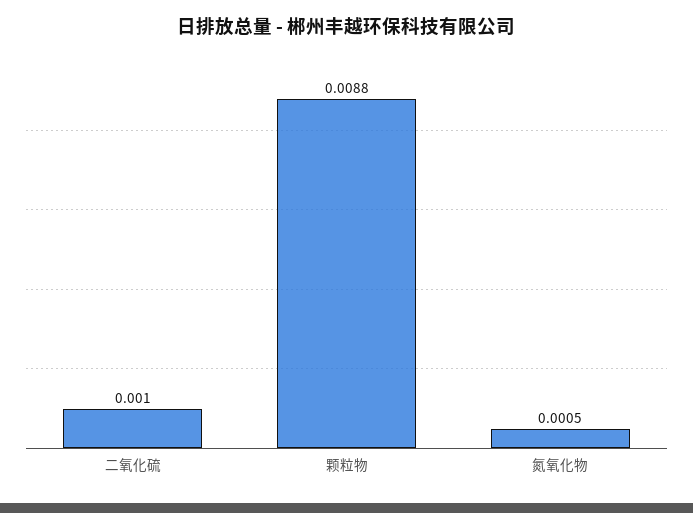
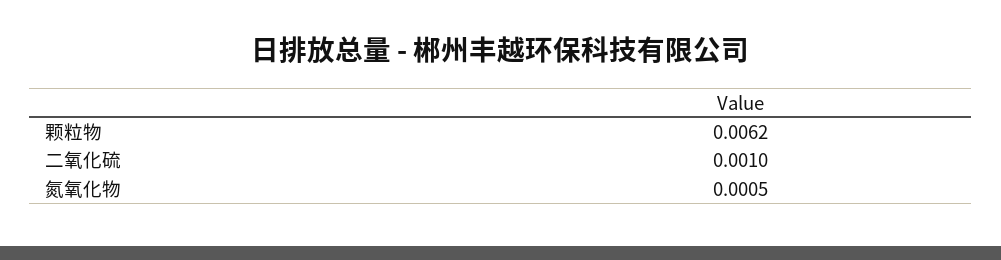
颗粒物: 0.0088 -> 0.0062

